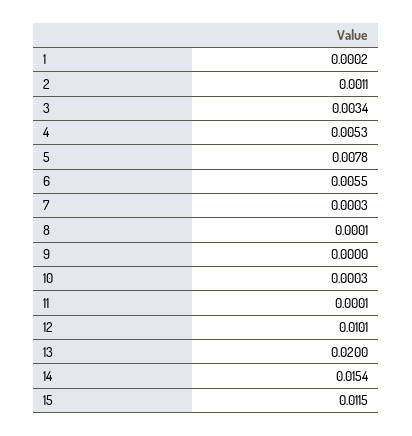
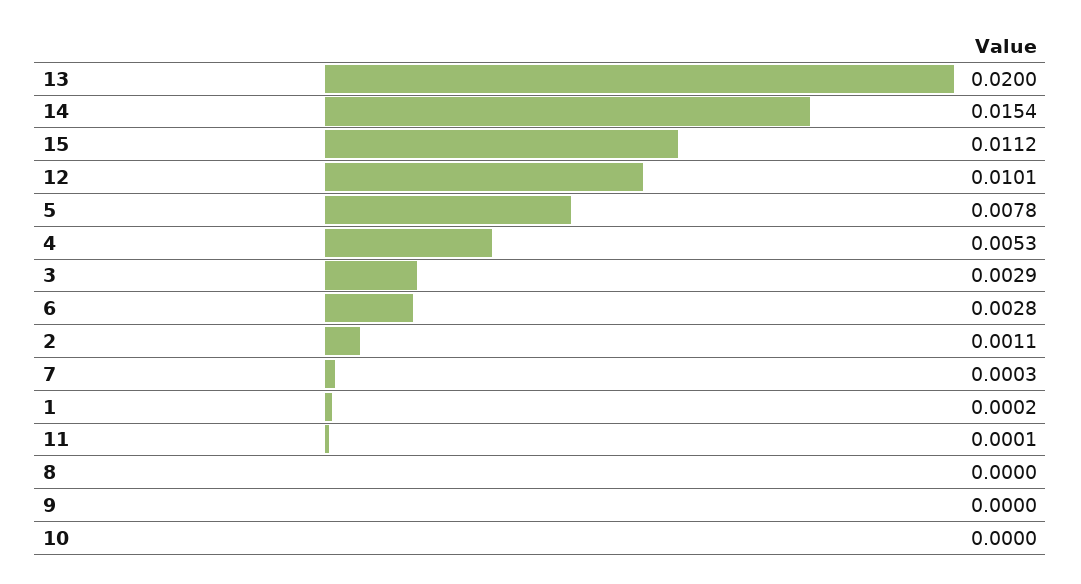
3: 0.0034 -> 0.0029
6: 0.0055 -> 0.0028
8: 0.0001 -> 0
10: 0.0003 -> 0
15: 0.0115 -> 0.0112

